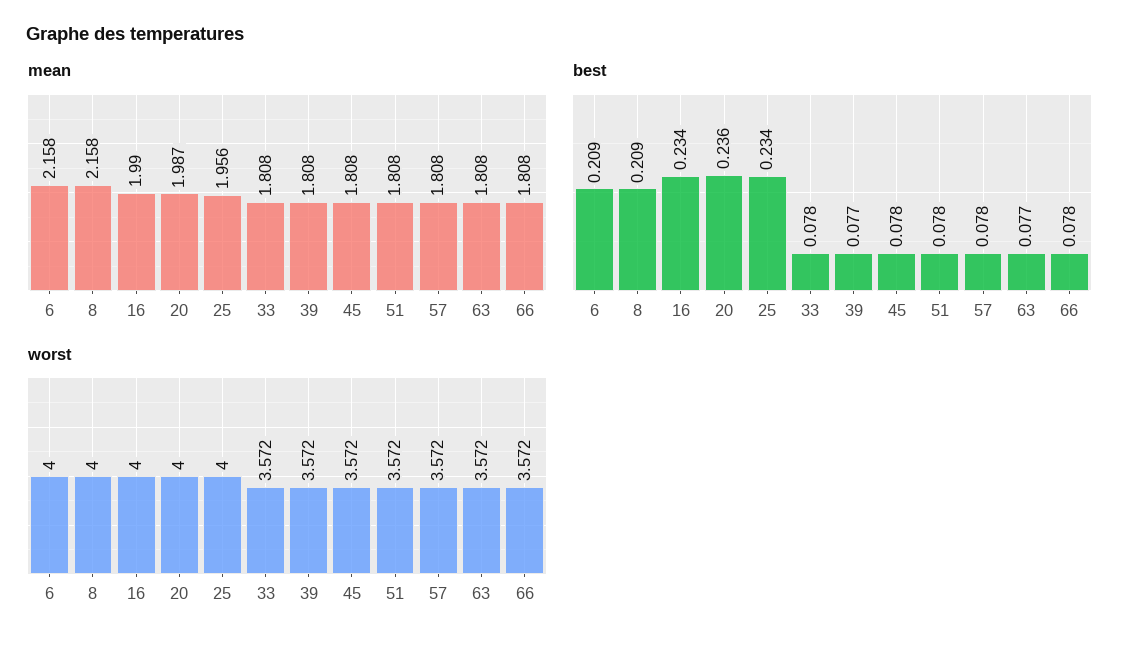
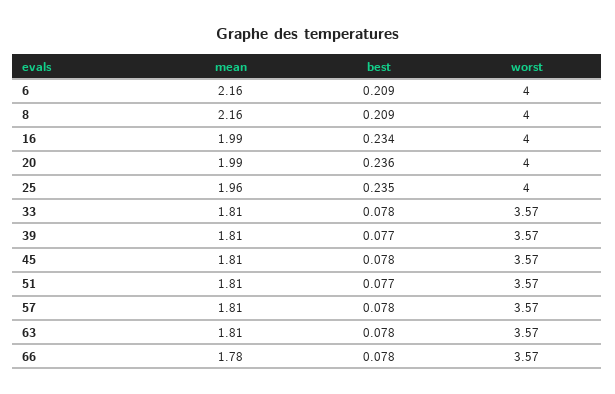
mean, 66: 1.808 -> 1.78
best, 25: 0.234 -> 0.235
best, 51: 0.078 -> 0.077
best, 63: 0.077 -> 0.078

